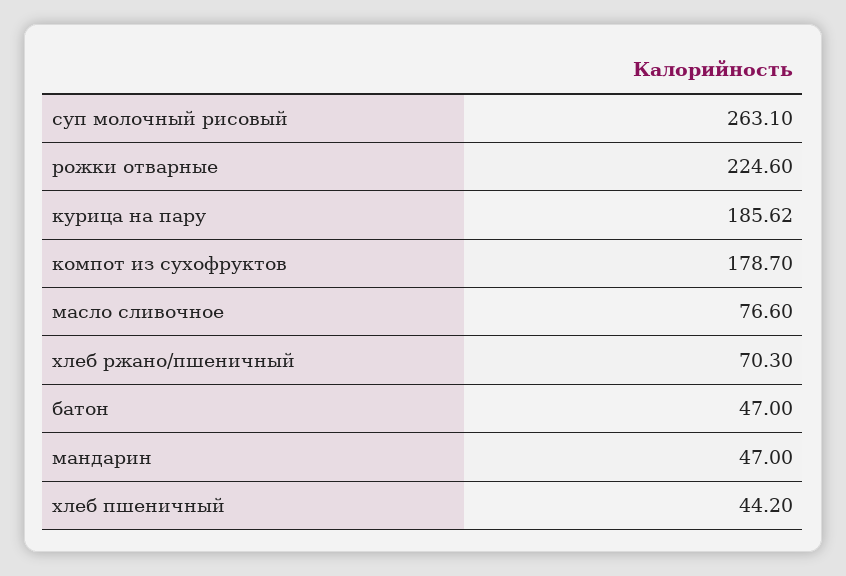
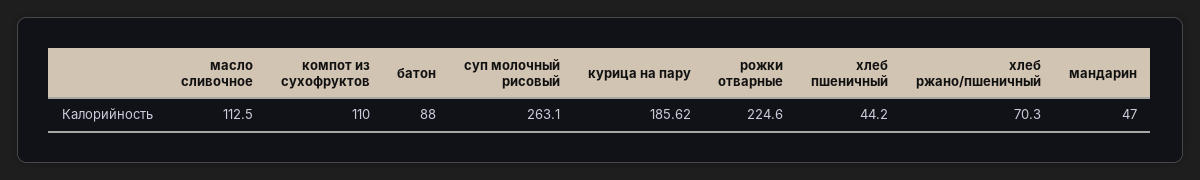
компот из сухофруктов: 178.7 -> 110
масло сливочное: 76.6 -> 112.5
батон: 47 -> 88

